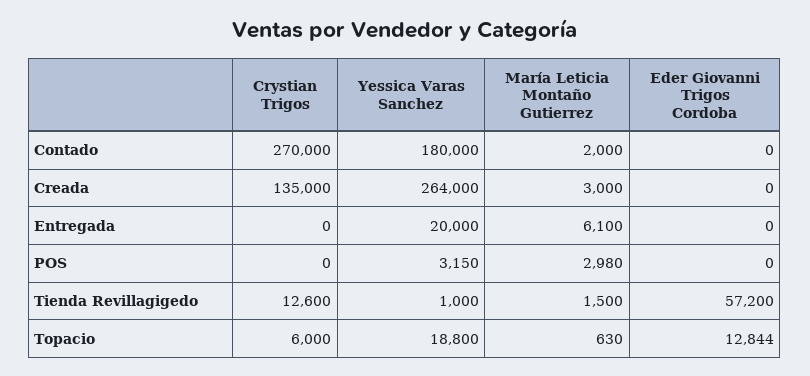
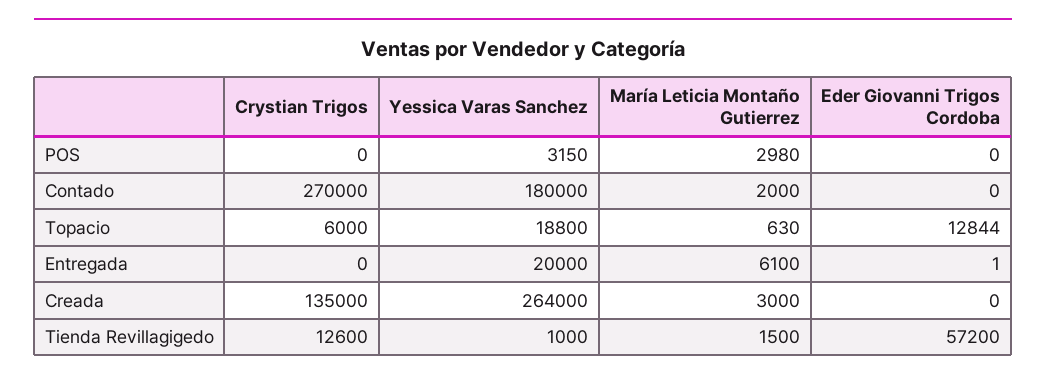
Eder Giovanni Trigos Cordoba, Entregada: 0 -> 1

